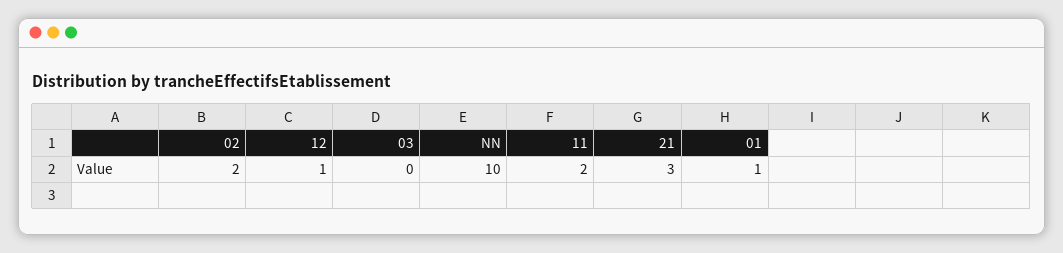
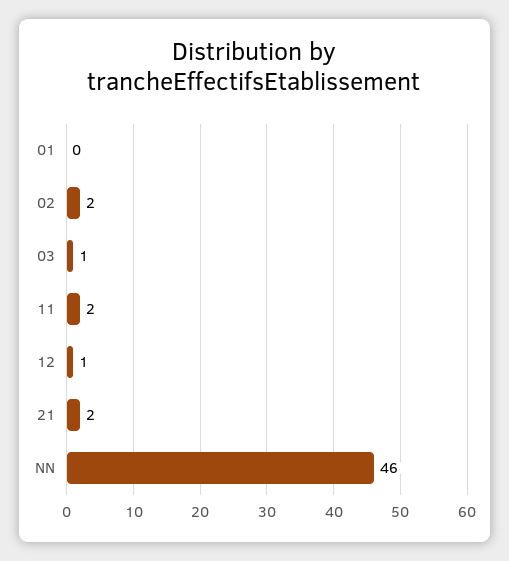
03: 0 -> 1
NN: 10 -> 46
21: 3 -> 2
01: 1 -> 0

